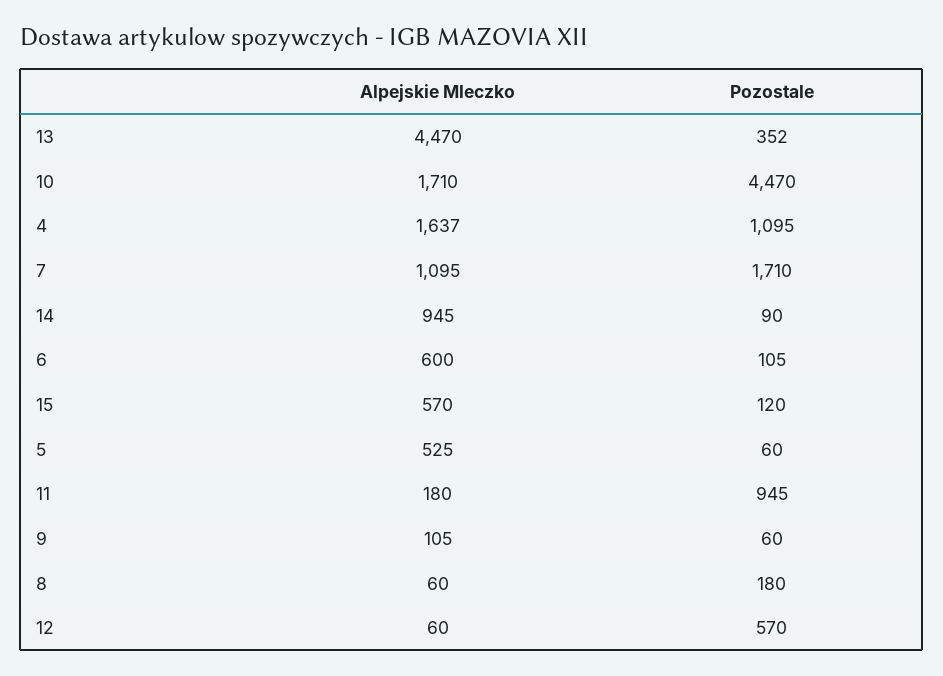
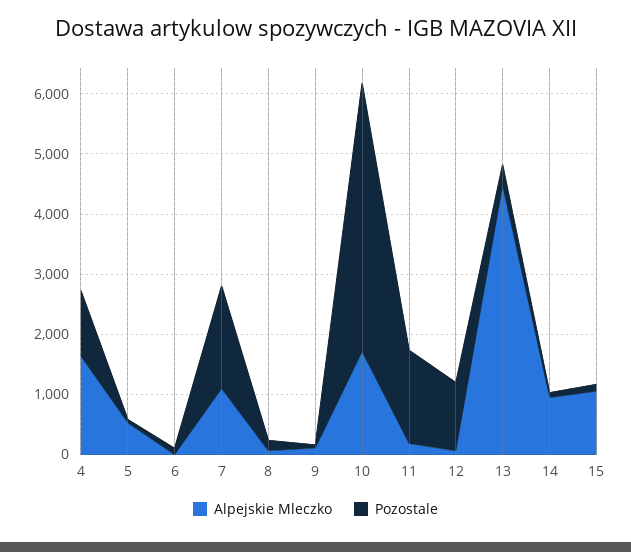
Alpejskie Mleczko, 6: 600 -> 0
Alpejskie Mleczko, 15: 570 -> 1000
Pozostale, 11: 945 -> 1600
Pozostale, 12: 570 -> 1200

